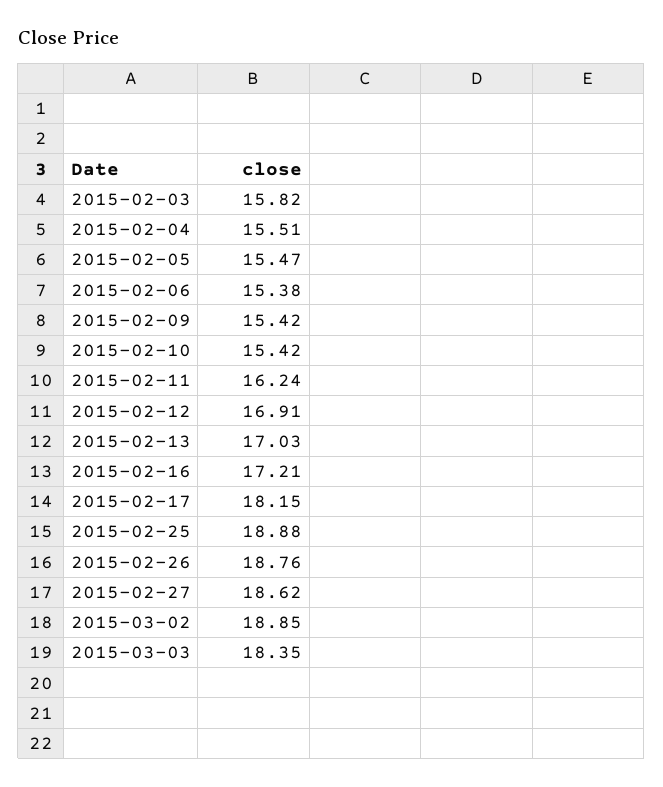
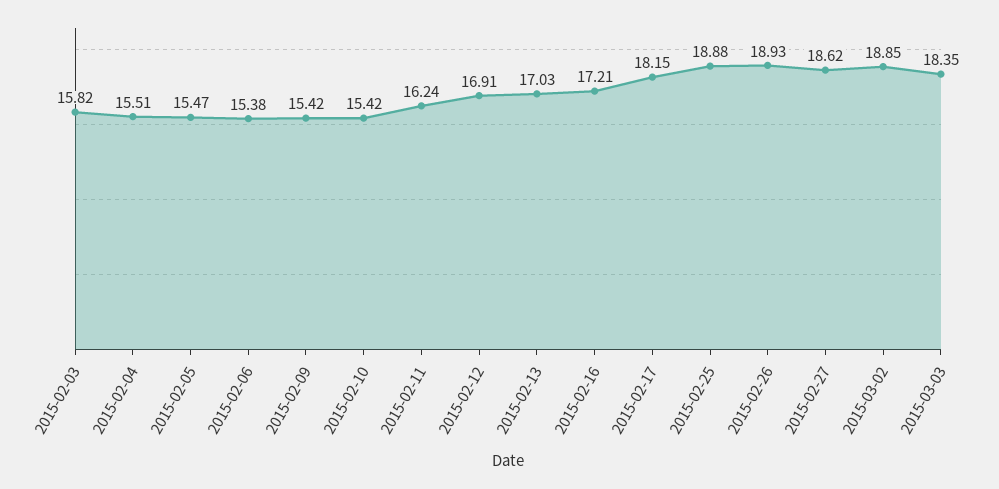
2015-02-26: 18.76 -> 18.93

